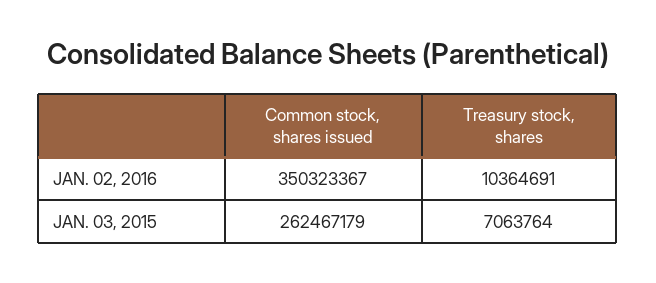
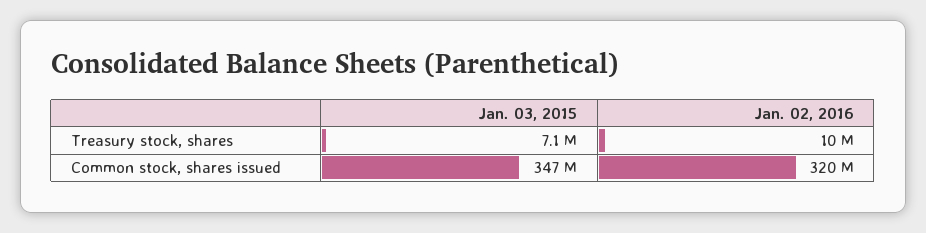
Common stock, shares issued, JAN. 02, 2016: 350323367 -> 320000000
Common stock, shares issued, JAN. 03, 2015: 262467179 -> 347000000

